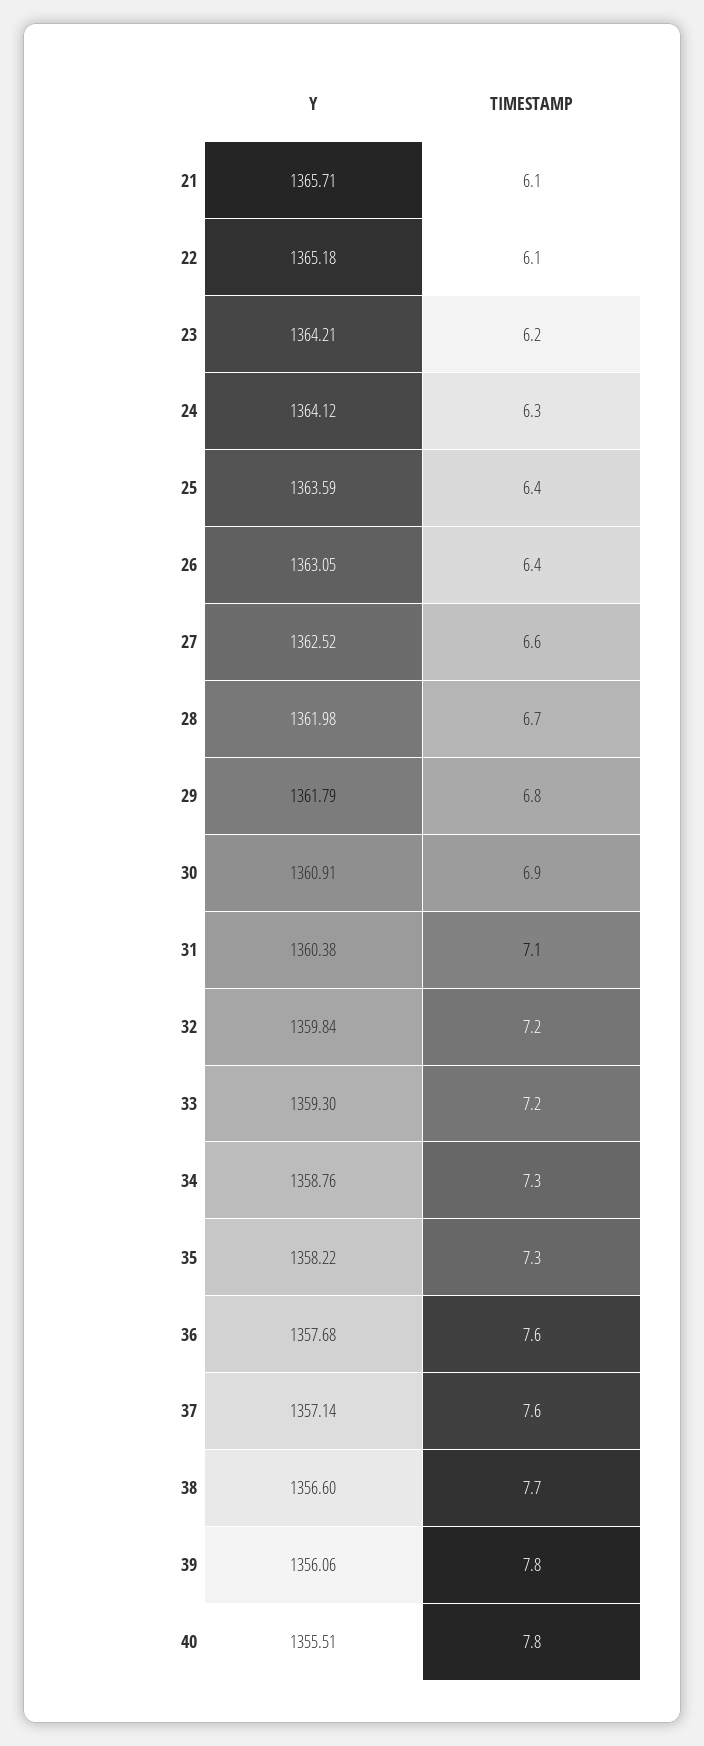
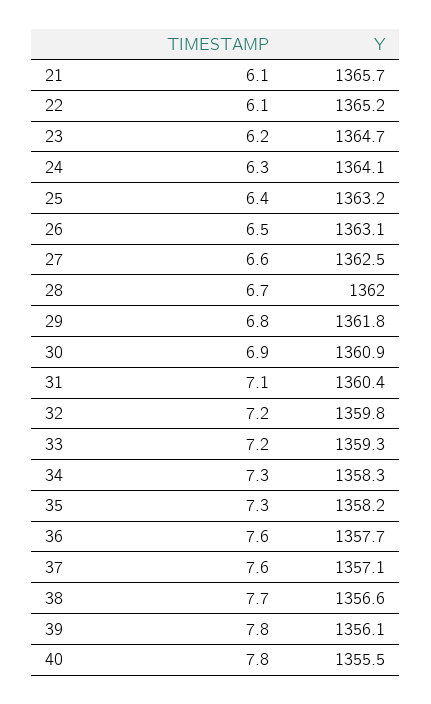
Y, 23: 1364.21 -> 1364.7
Y, 25: 1363.59 -> 1363.2
TIMESTAMP, 26: 6.4 -> 6.5
Y, 34: 1358.76 -> 1358.3

